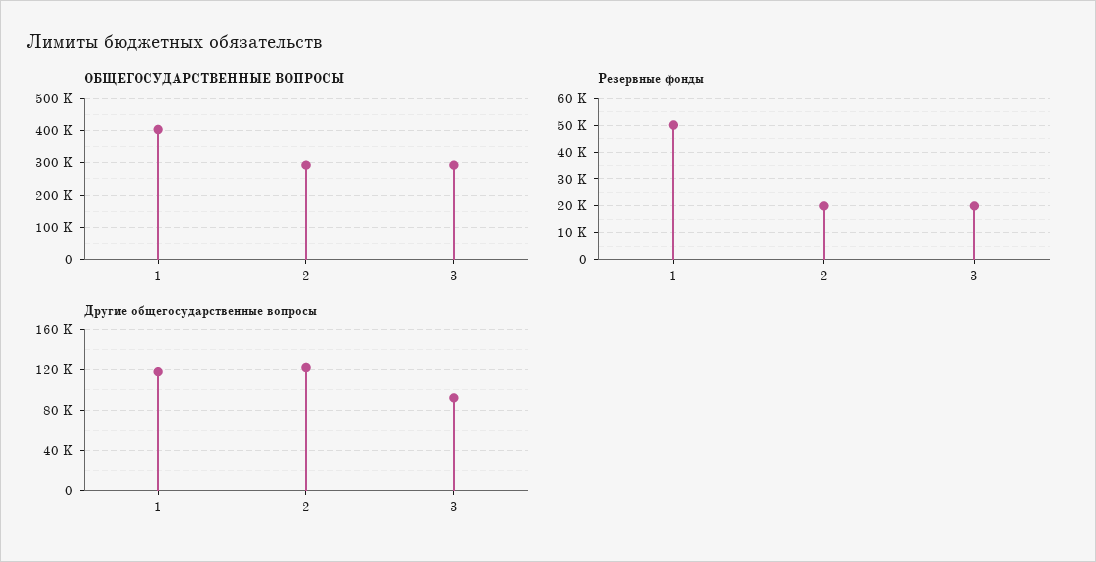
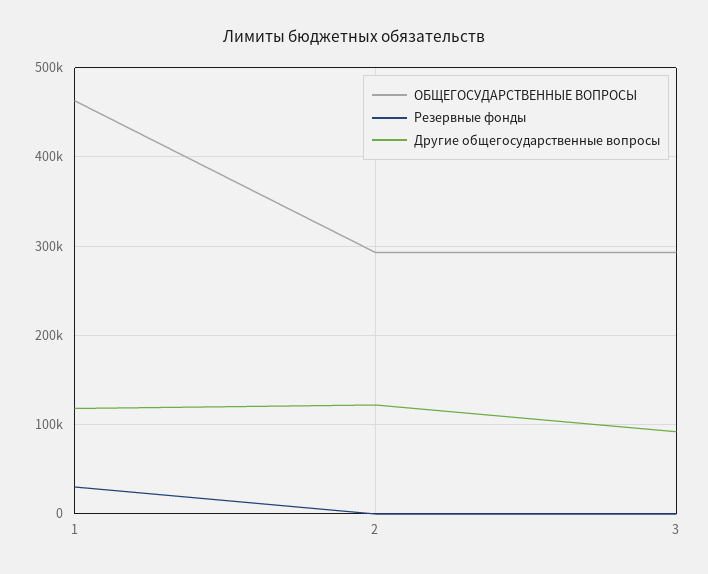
ОБЩЕГОСУДАРСТВЕННЫЕ ВОПРОСЫ, 1: 400000 -> 460000
Резервные фонды, 1: 50000 -> 30000
Резервные фонды, 2: 20000 -> 0
Резервные фонды, 3: 20000 -> 0

